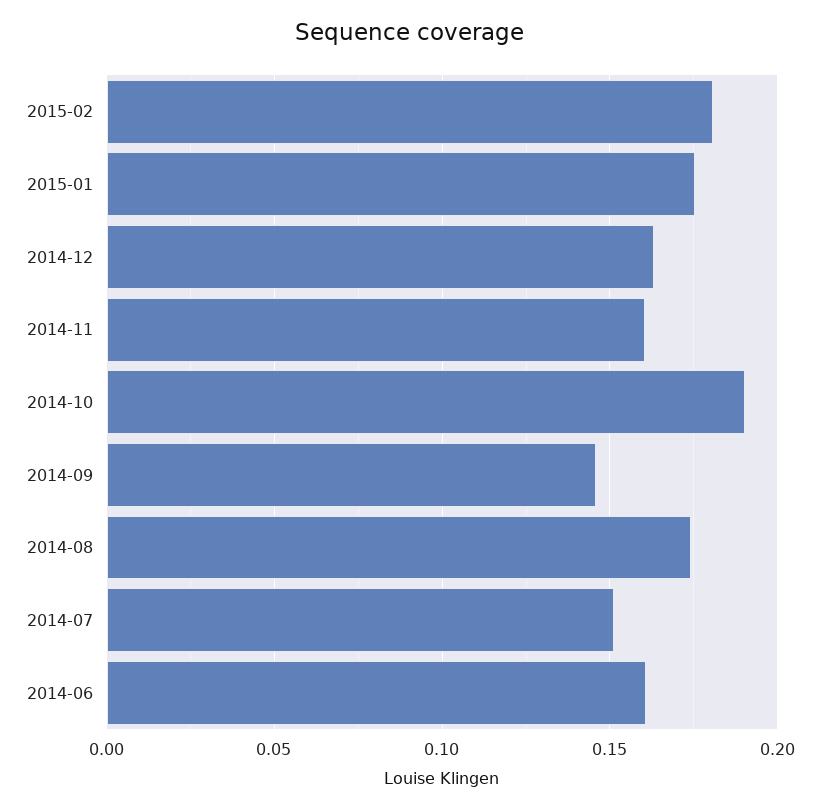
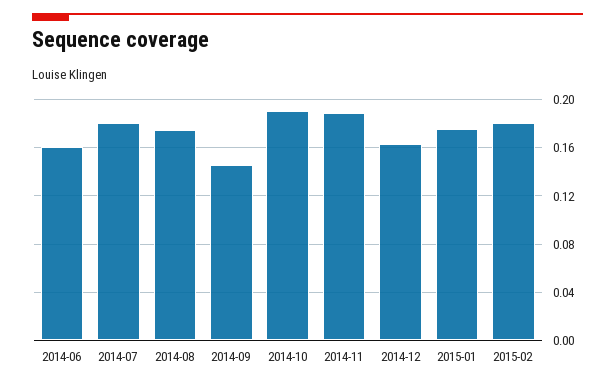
2014-11: 0.16 -> 0.19
2014-07: 0.15 -> 0.18

